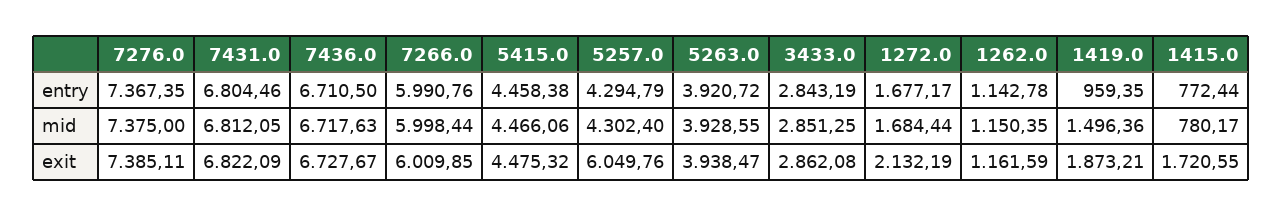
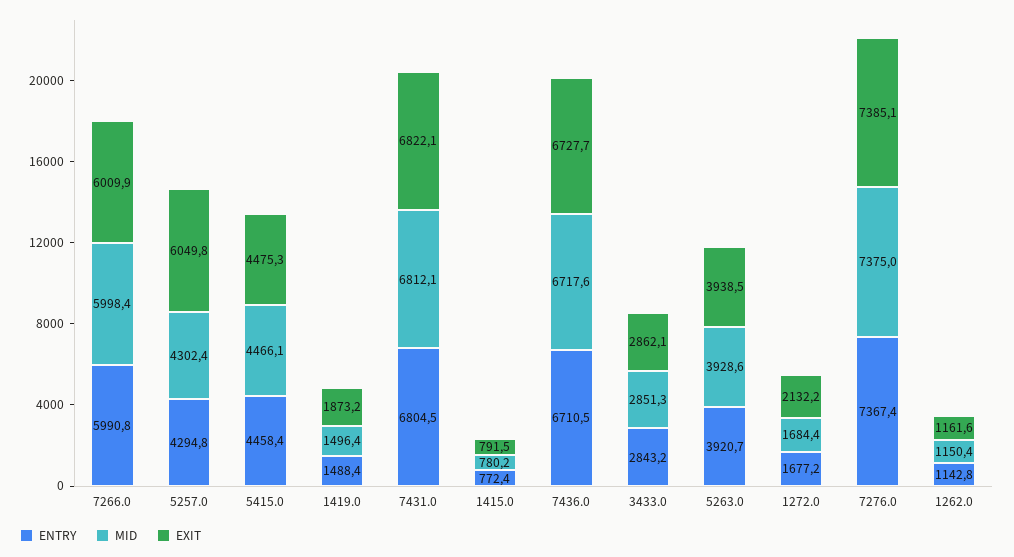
entry, 1419.0: 959.35 -> 1488.4
exit, 1415.0: 1720.55 -> 791.5

